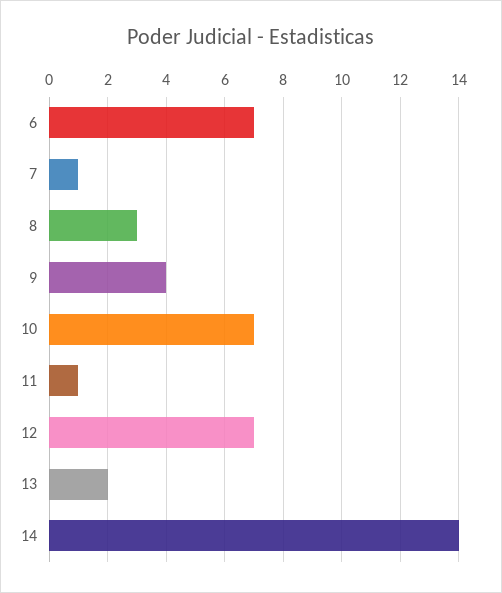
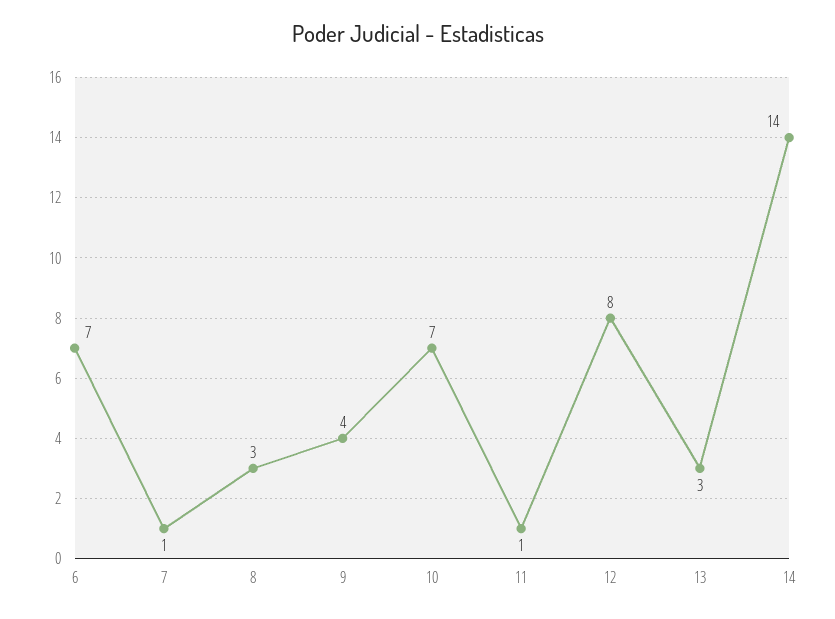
12: 7 -> 8
13: 2 -> 3

